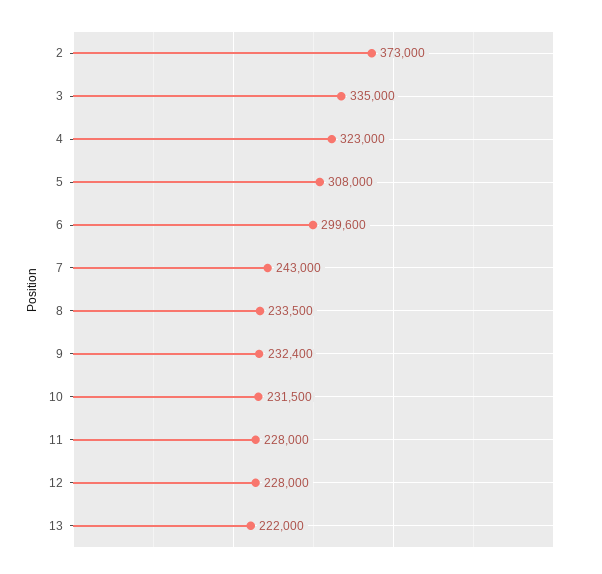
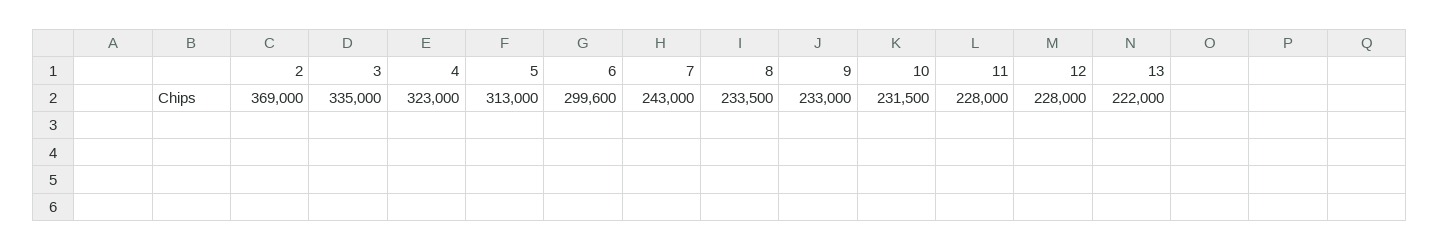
2: 373000 -> 369000
5: 308000 -> 313000
9: 232400 -> 233000

